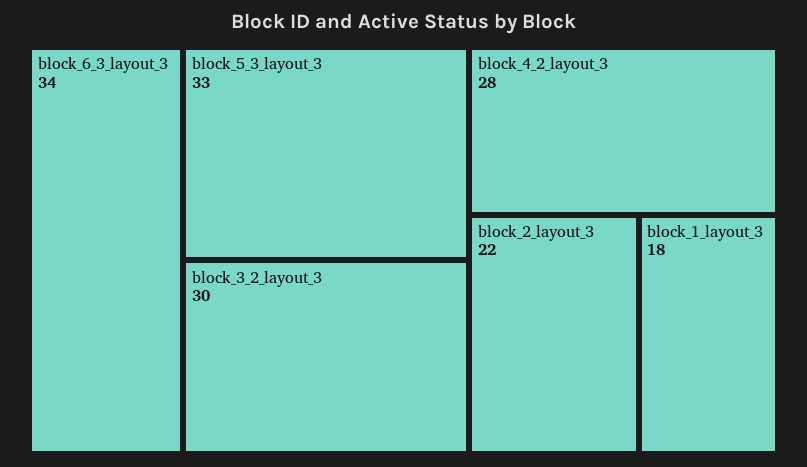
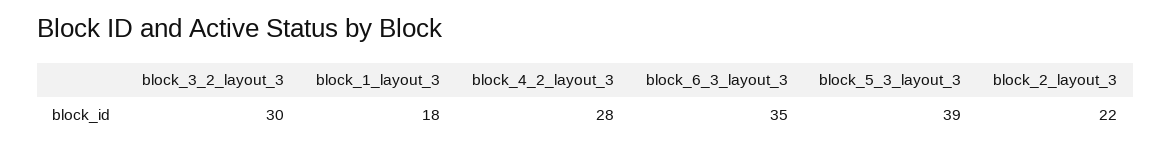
block_6_3_layout_3: 34 -> 35
block_5_3_layout_3: 33 -> 39

